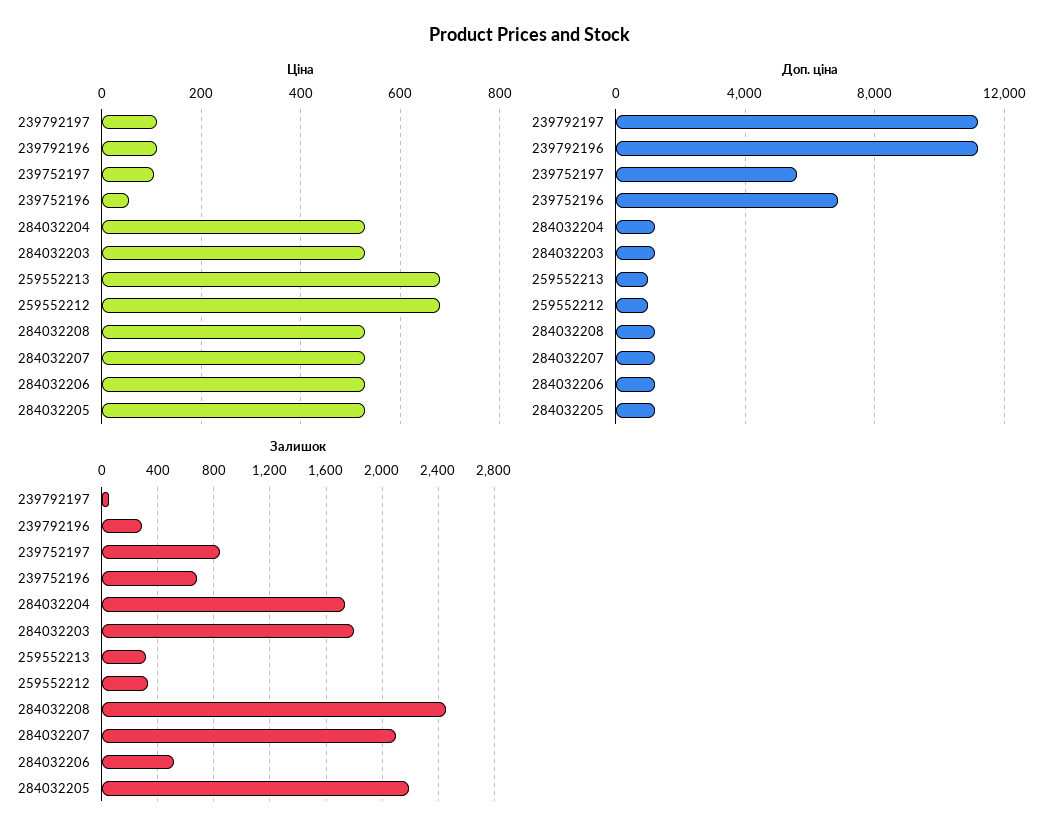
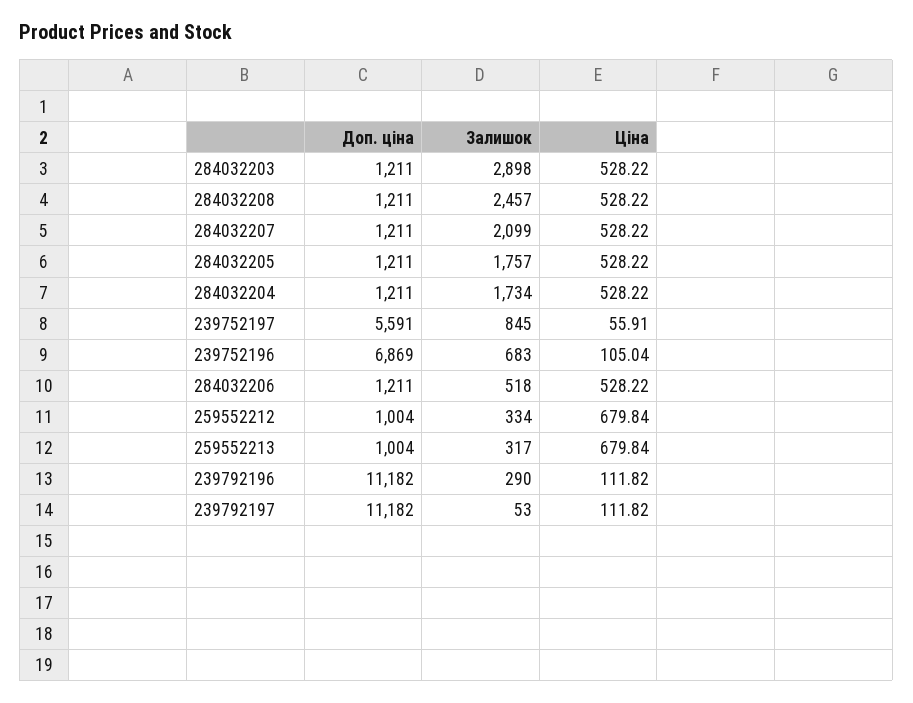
Ціна, 239752197: 100 -> 55.91
Ціна, 239752196: 60 -> 105.04
Залишок, 284032203: 1800 -> 2898
Залишок, 284032205: 2200 -> 1757

